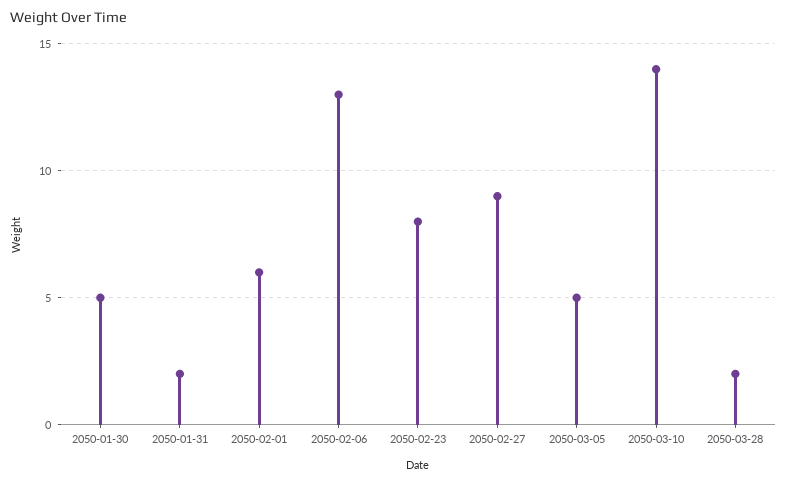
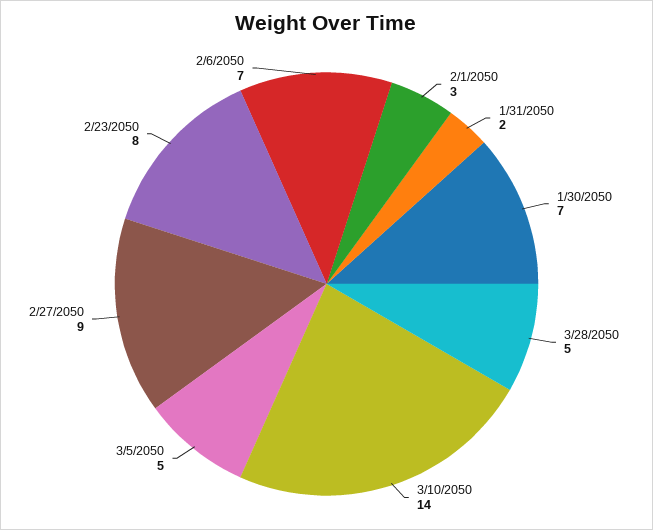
2050-01-30: 5 -> 7
2050-02-01: 6 -> 3
2050-02-06: 13 -> 7
2050-03-28: 2 -> 5

